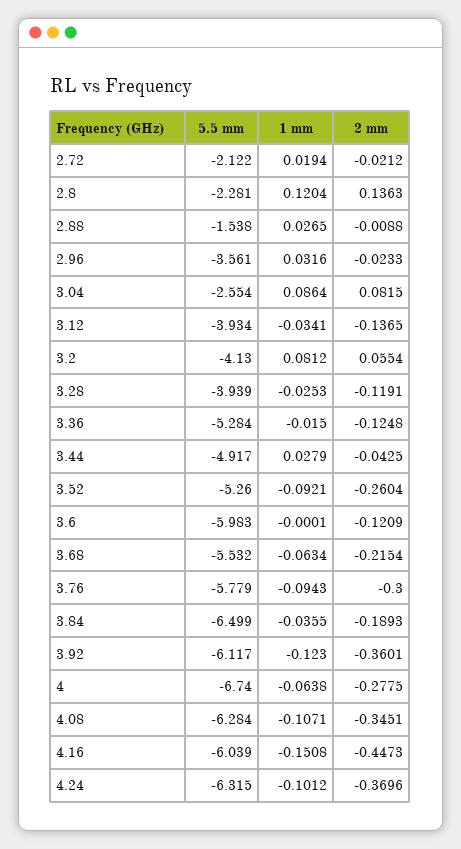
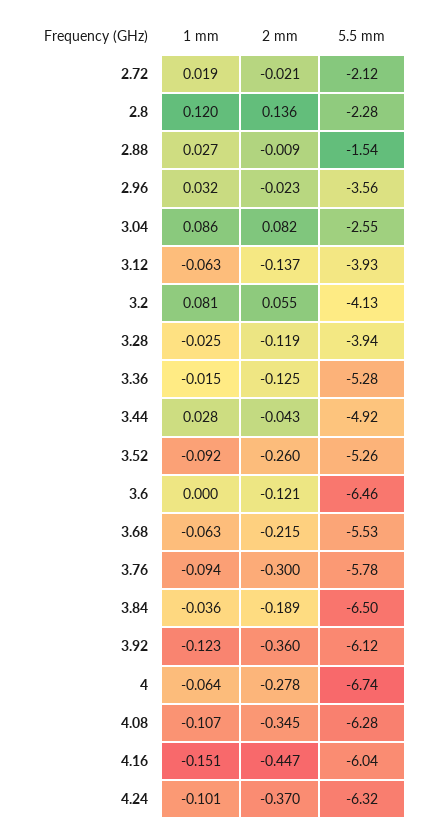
1 mm, 3.12: -0.0341 -> -0.063
5.5 mm, 3.6: -5.983 -> -6.46

